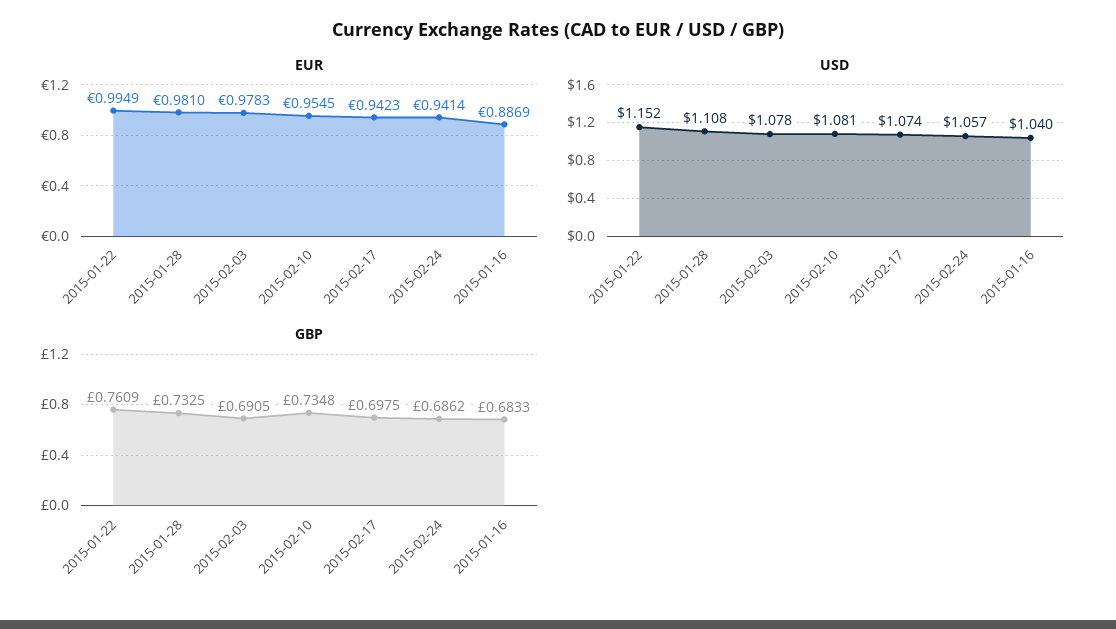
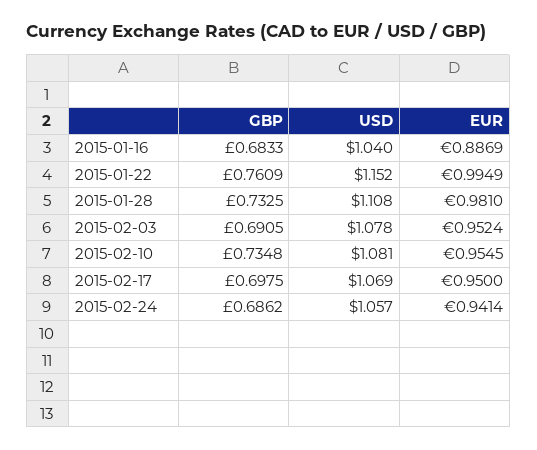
EUR, 2015-02-03: 0.9783 -> 0.9524
EUR, 2015-02-17: 0.9423 -> 0.95
USD, 2015-02-17: 1.074 -> 1.069

